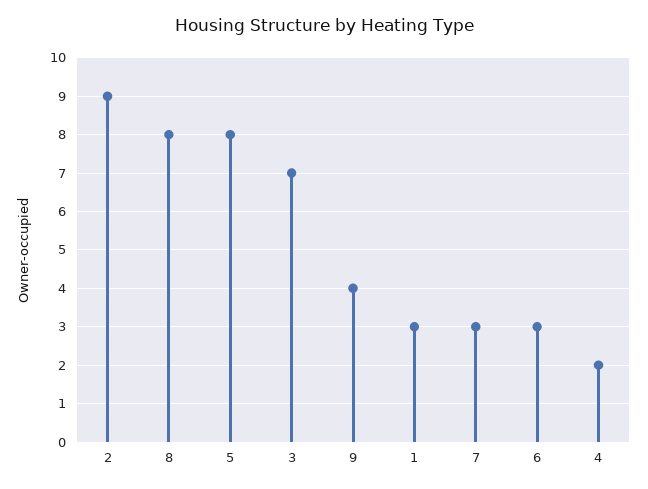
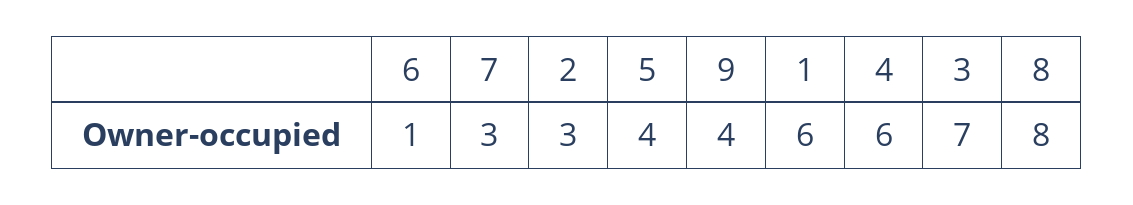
2: 9 -> 3
5: 8 -> 4
1: 3 -> 6
6: 3 -> 1
4: 2 -> 6

